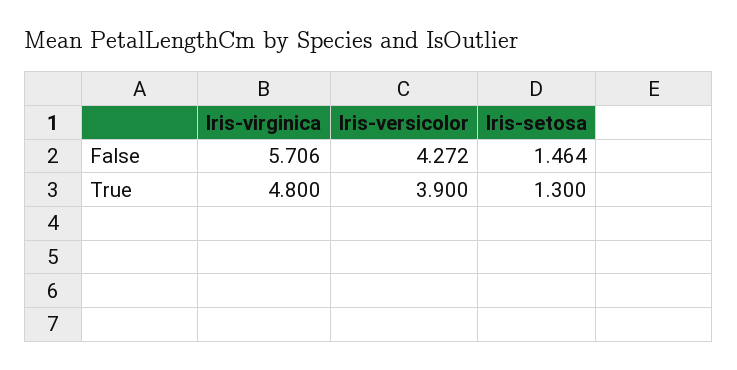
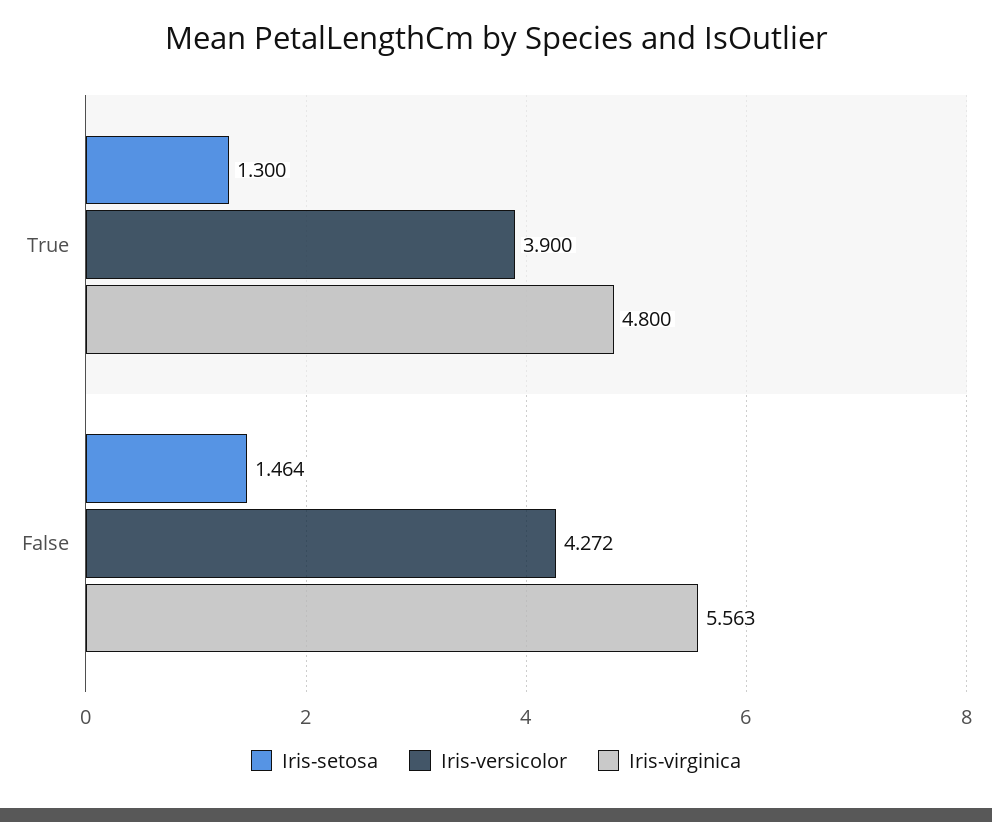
Iris-virginica, False: 5.706 -> 5.563

